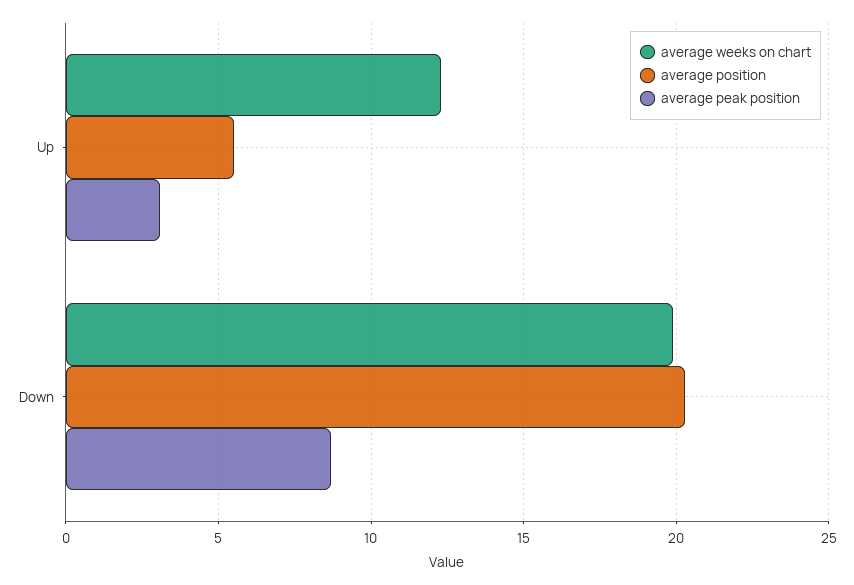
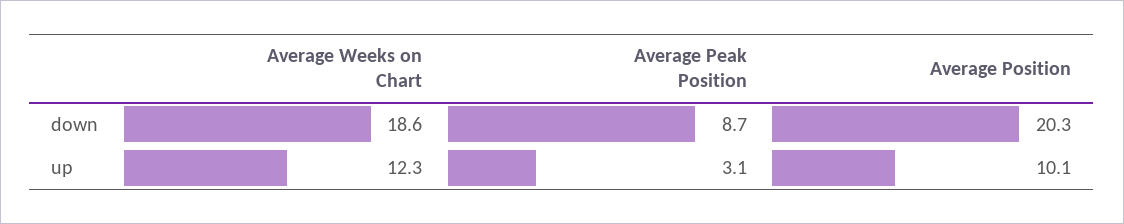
average position, Up: 5.5 -> 10.1
average weeks on chart, Down: 20 -> 18.6

